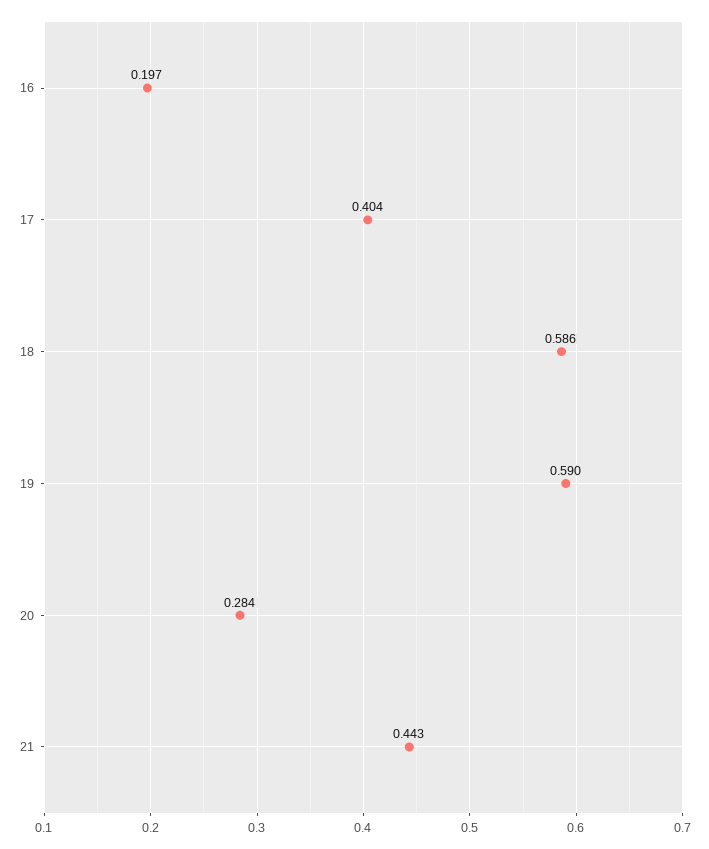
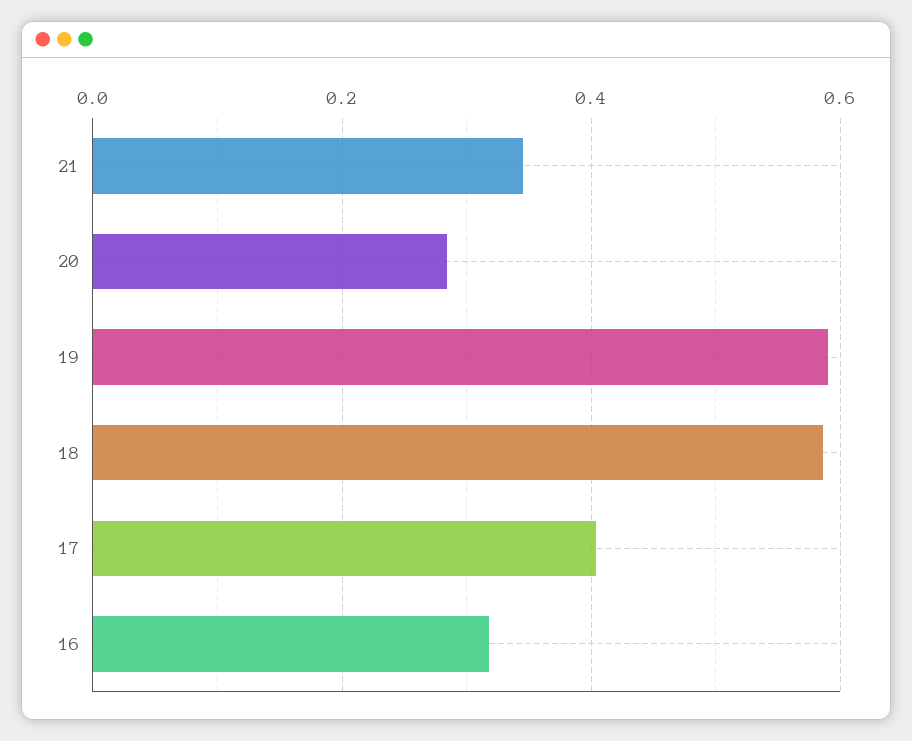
16: 0.197 -> 0.32
21: 0.443 -> 0.34

